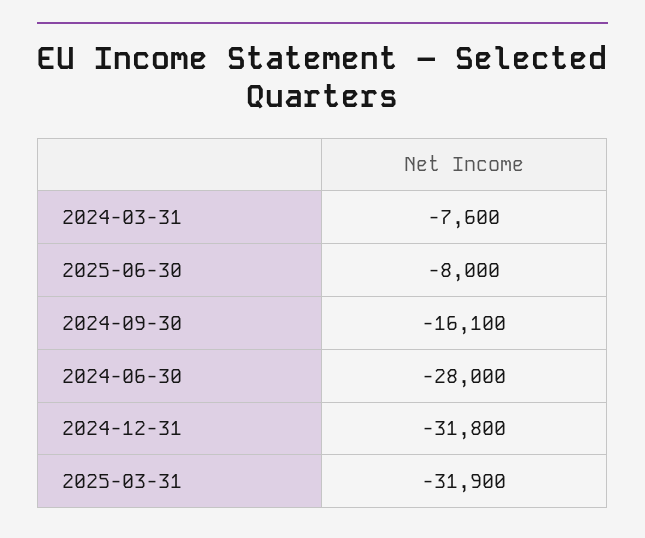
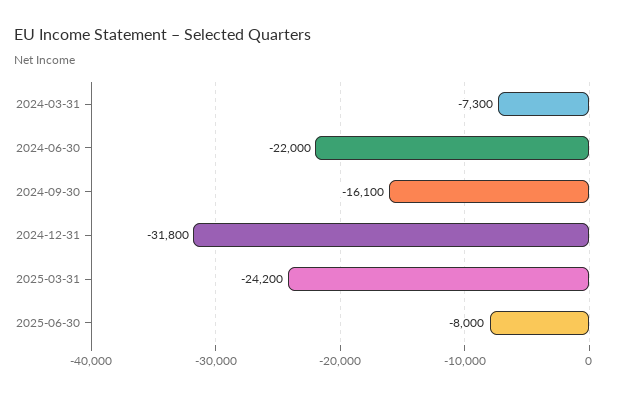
2024-03-31: -7600 -> -7300
2024-06-30: -28000 -> -22000
2025-03-31: -31900 -> -24200

